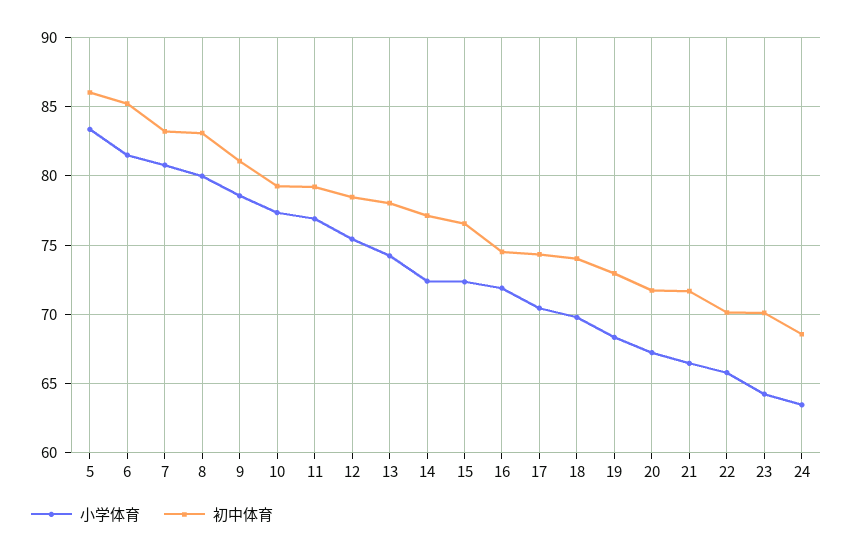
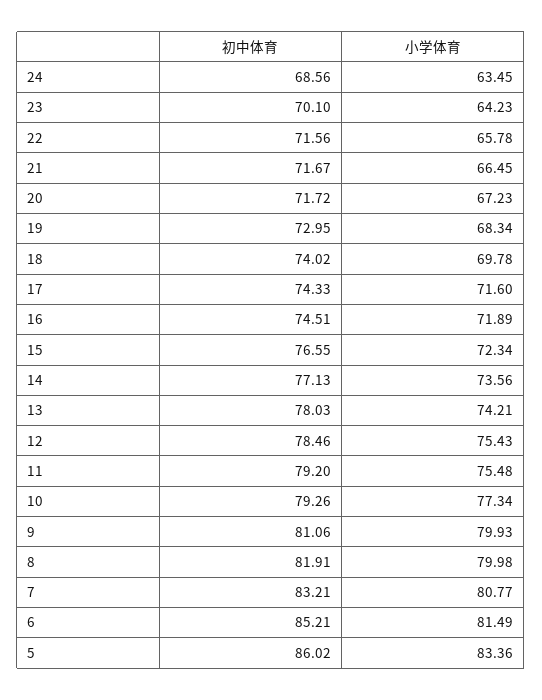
初中体育, 8: 83 -> 81.91
小学体育, 9: 78.5 -> 79.93
小学体育, 11: 77 -> 75.48
小学体育, 14: 72.5 -> 73.56
小学体育, 17: 70.5 -> 71.6
初中体育, 22: 70 -> 71.56

